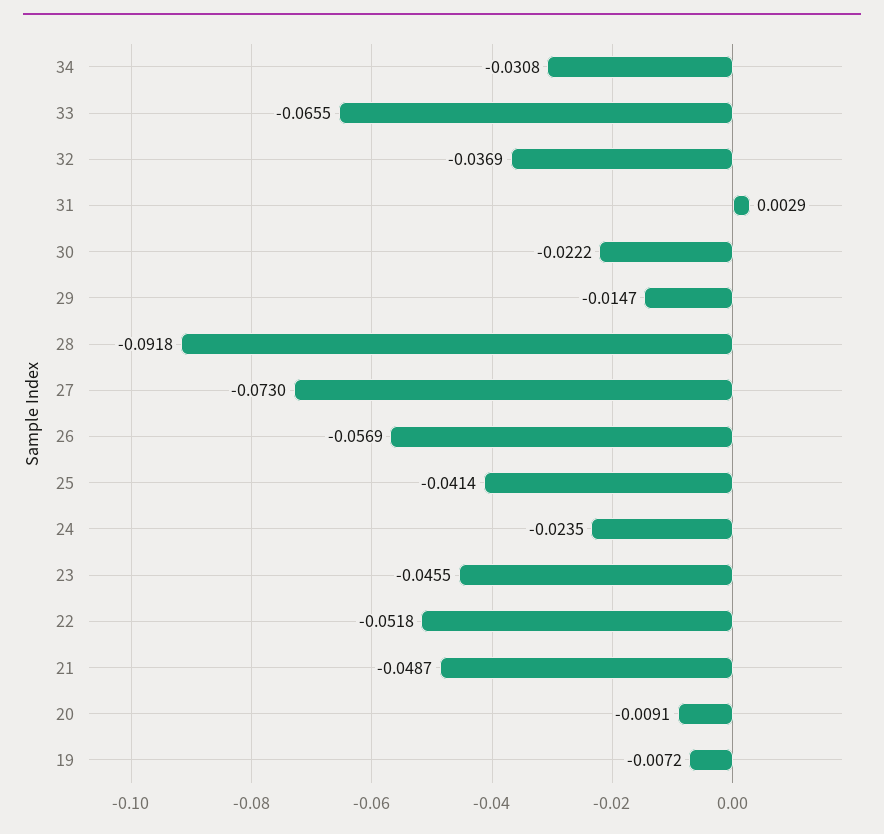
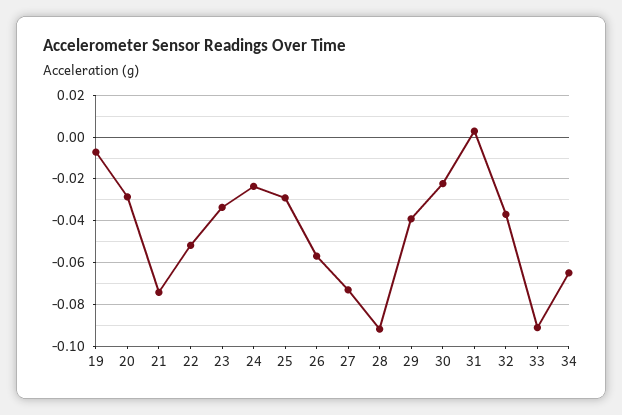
34: -0.0308 -> -0.065
33: -0.0655 -> -0.09
29: -0.0147 -> -0.04
25: -0.0414 -> -0.03
23: -0.0455 -> -0.035
21: -0.0487 -> -0.075
20: -0.0091 -> -0.03

